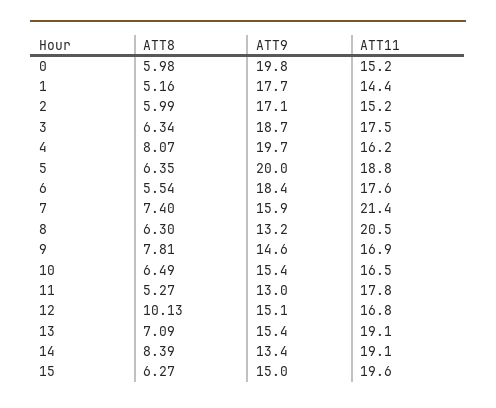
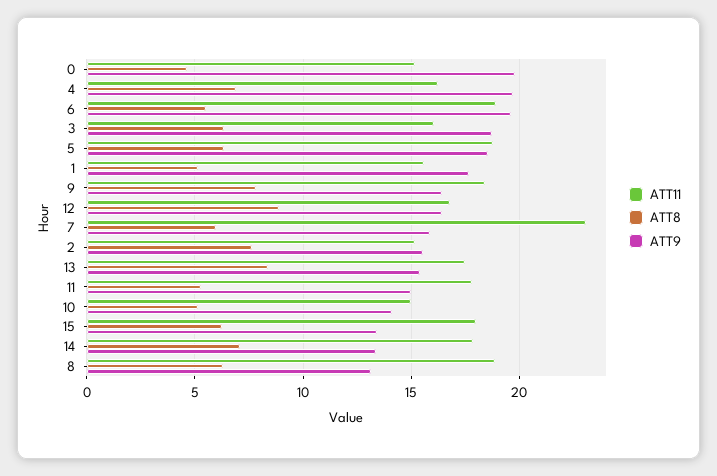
ATT8, 0: 5.98 -> 4.5
ATT11, 1: 14.4 -> 15.5
ATT8, 2: 5.99 -> 7.5
ATT9, 2: 17.1 -> 15.5
ATT11, 3: 17.5 -> 16
ATT8, 4: 8.07 -> 7
ATT9, 5: 20 -> 18.5
ATT9, 6: 18.4 -> 19.5
ATT11, 6: 17.6 -> 19
ATT8, 7: 7.4 -> 6
ATT11, 7: 21.4 -> 23
ATT11, 8: 20.5 -> 19
ATT9, 9: 14.6 -> 16.5
ATT11, 9: 16.9 -> 18.5
ATT8, 10: 6.49 -> 5
ATT9, 10: 15.4 -> 14
ATT11, 10: 16.5 -> 15
ATT9, 11: 13 -> 15
ATT8, 12: 10.13 -> 9
ATT9, 12: 15.1 -> 16.5
ATT8, 13: 7.09 -> 8.5
ATT11, 13: 19.1 -> 17.5
ATT8, 14: 8.39 -> 7
ATT11, 14: 19.1 -> 18
ATT9, 15: 15 -> 13.5
ATT11, 15: 19.6 -> 18

